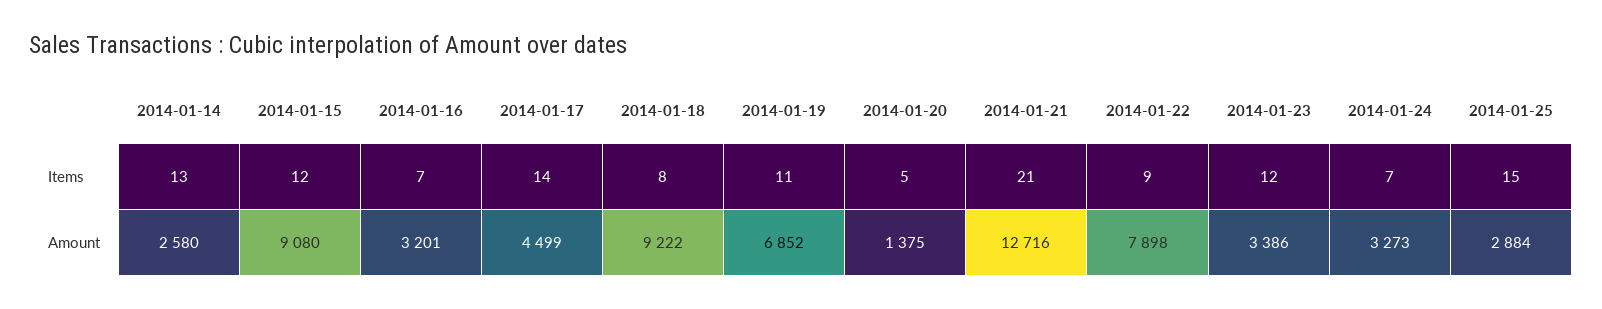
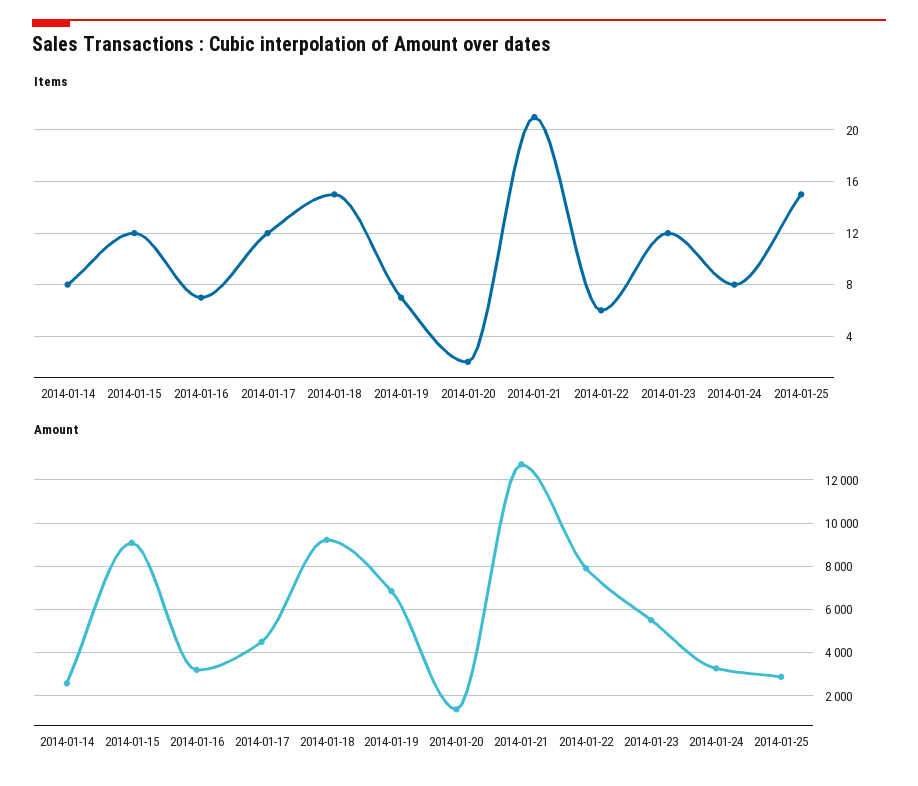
Items, 2014-01-14: 13 -> 8
Items, 2014-01-17: 14 -> 12
Items, 2014-01-18: 8 -> 15
Items, 2014-01-19: 11 -> 7
Items, 2014-01-20: 5 -> 2
Items, 2014-01-22: 9 -> 6
Items, 2014-01-24: 7 -> 8
Amount, 2014-01-23: 3386 -> 5500

